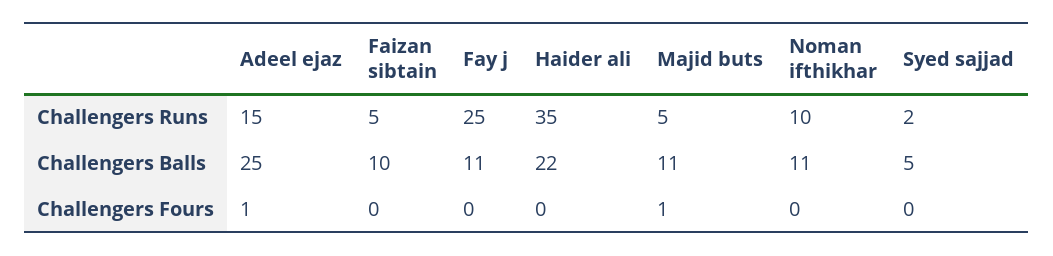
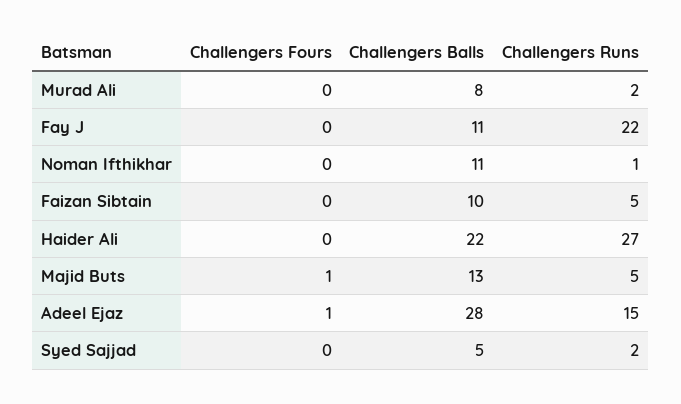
Fay j, Challengers Runs: 25 -> 22
Haider ali, Challengers Runs: 35 -> 27
Noman ifthikhar, Challengers Runs: 10 -> 1
Adeel ejaz, Challengers Balls: 25 -> 28
Majid buts, Challengers Balls: 11 -> 13
Murad Ali, Challengers Fours: none -> 0
Murad Ali, Challengers Balls: none -> 8
Murad Ali, Challengers Runs: none -> 2

